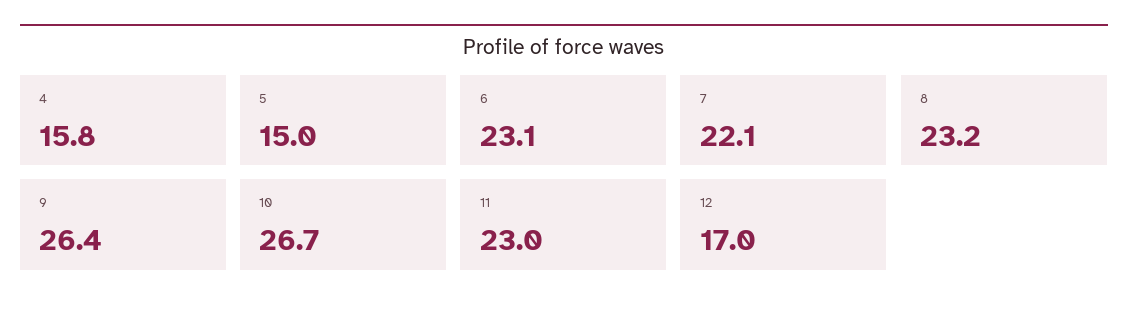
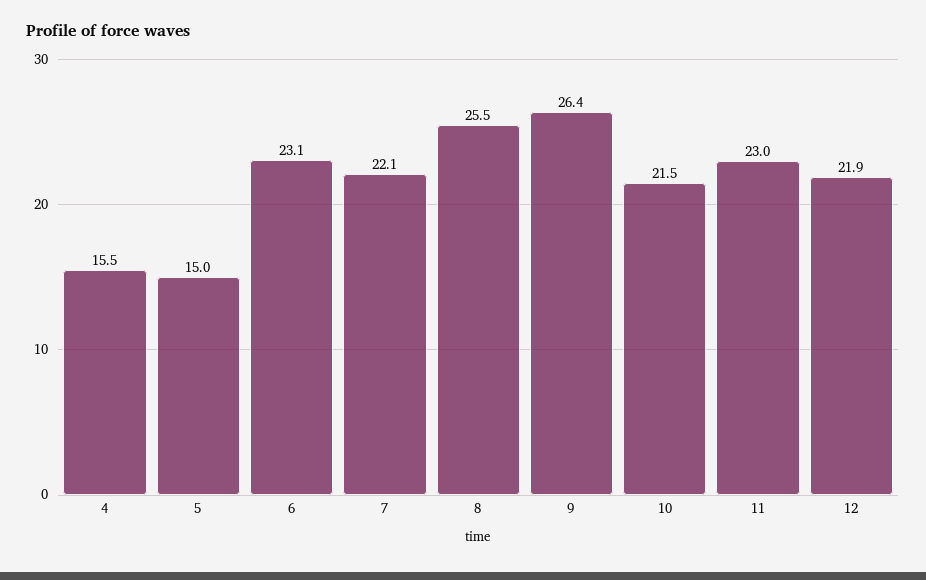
4: 15.8 -> 15.5
8: 23.2 -> 25.5
10: 26.7 -> 21.5
12: 17 -> 21.9

